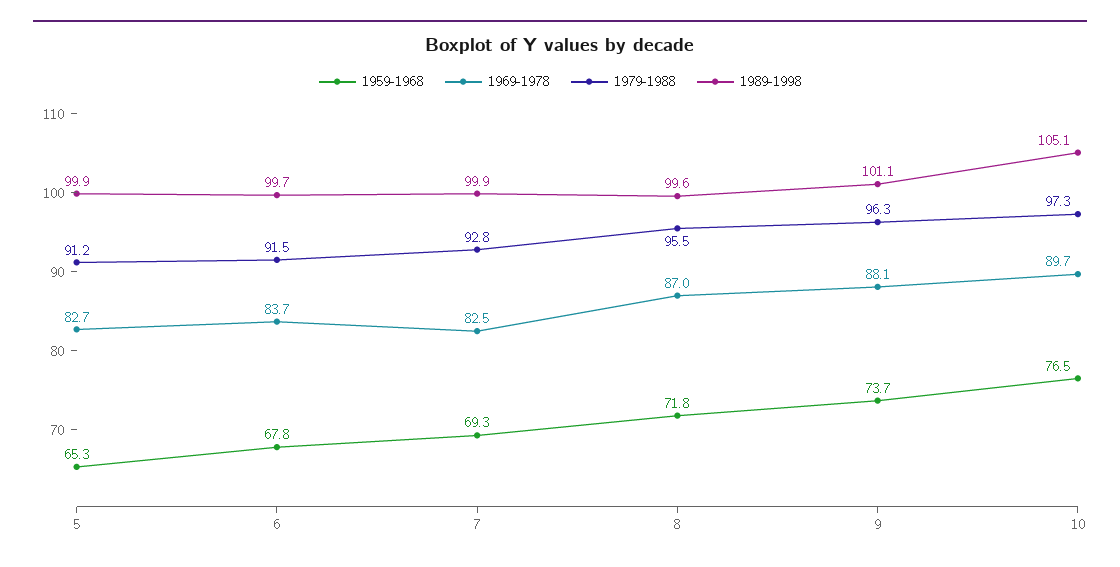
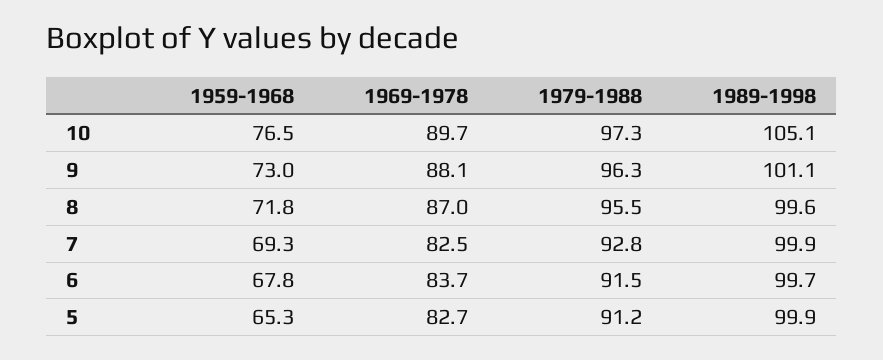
1959-1968, 9: 73.7 -> 73

